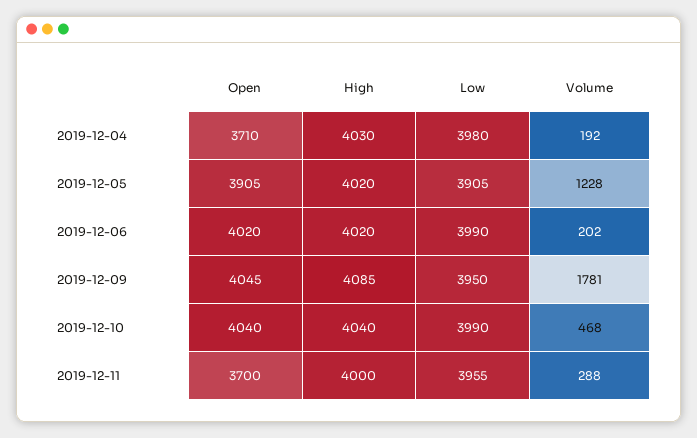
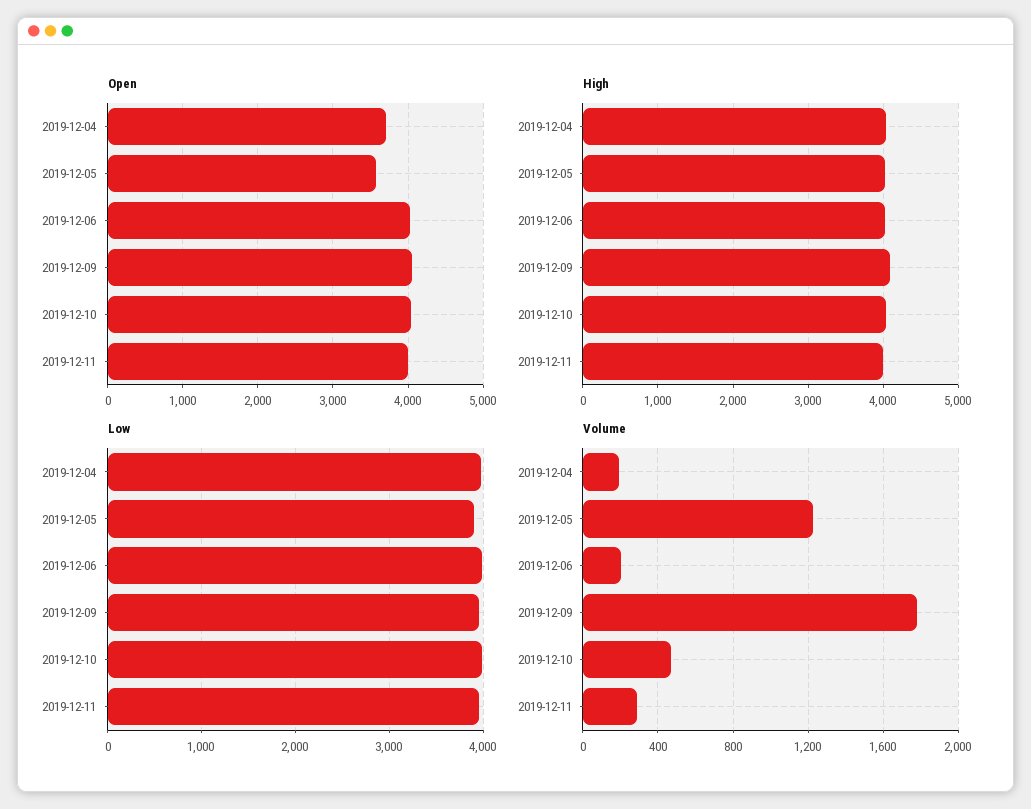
Open, 2019-12-05: 3905 -> 3600
Open, 2019-12-11: 3700 -> 4000

